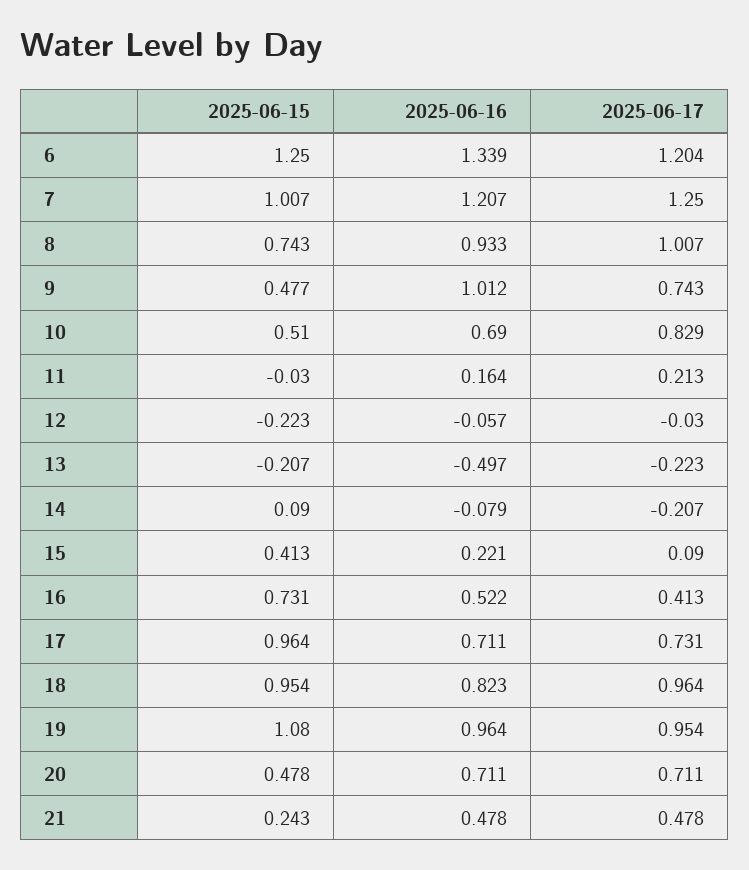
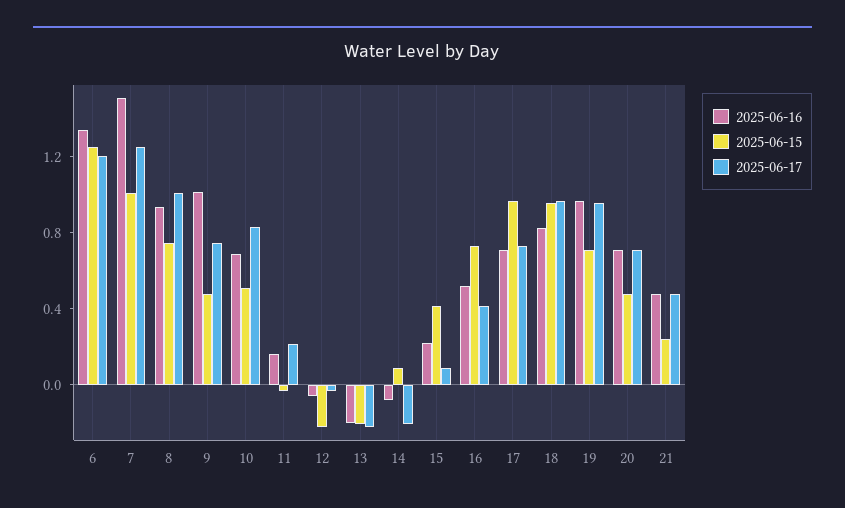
2025-06-16, 7: 1.207 -> 1.5
2025-06-16, 13: -0.497 -> -0.2
2025-06-15, 19: 1.08 -> 0.7

